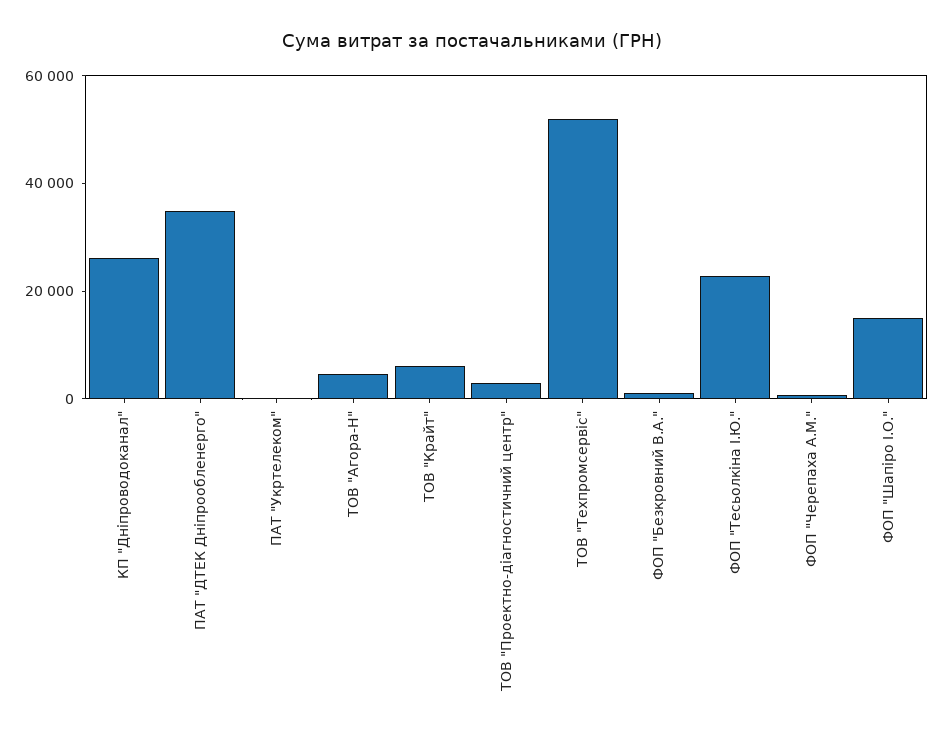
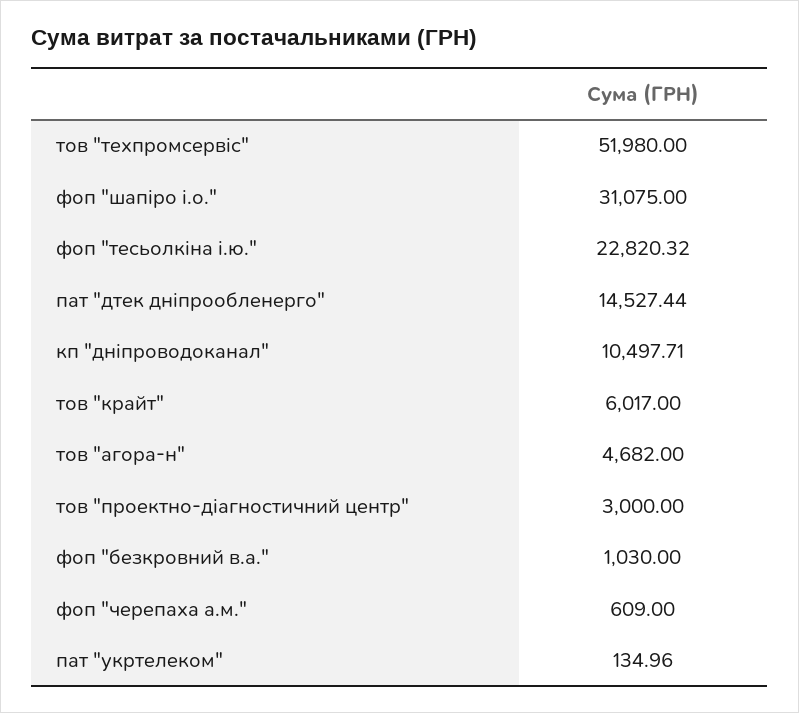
КП "Дніпроводоканал": 25000 -> 10497.71
ПАТ "ДТЕК Дніпрообленерго": 35000 -> 14527.44
ФОП "Шапіро І.О.": 15000 -> 31075

